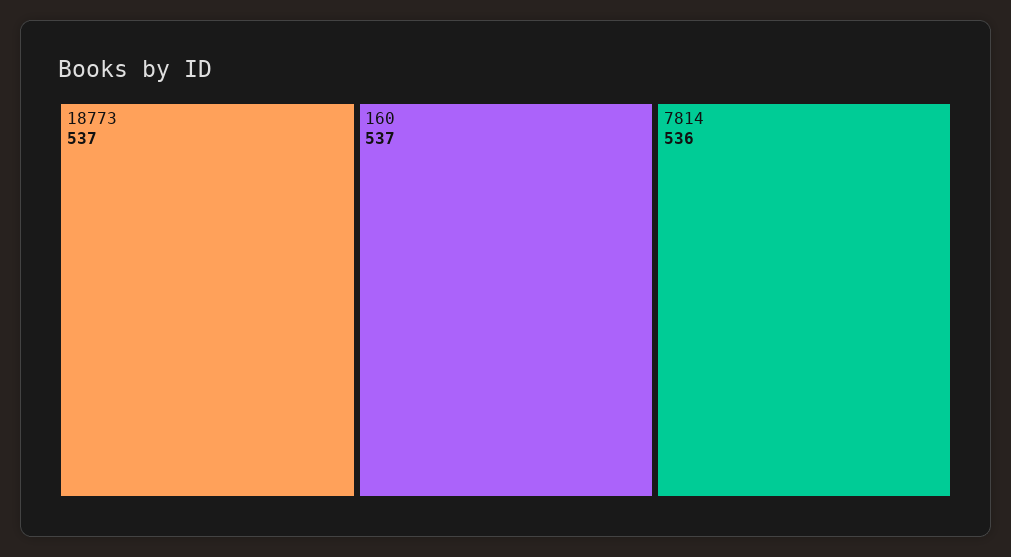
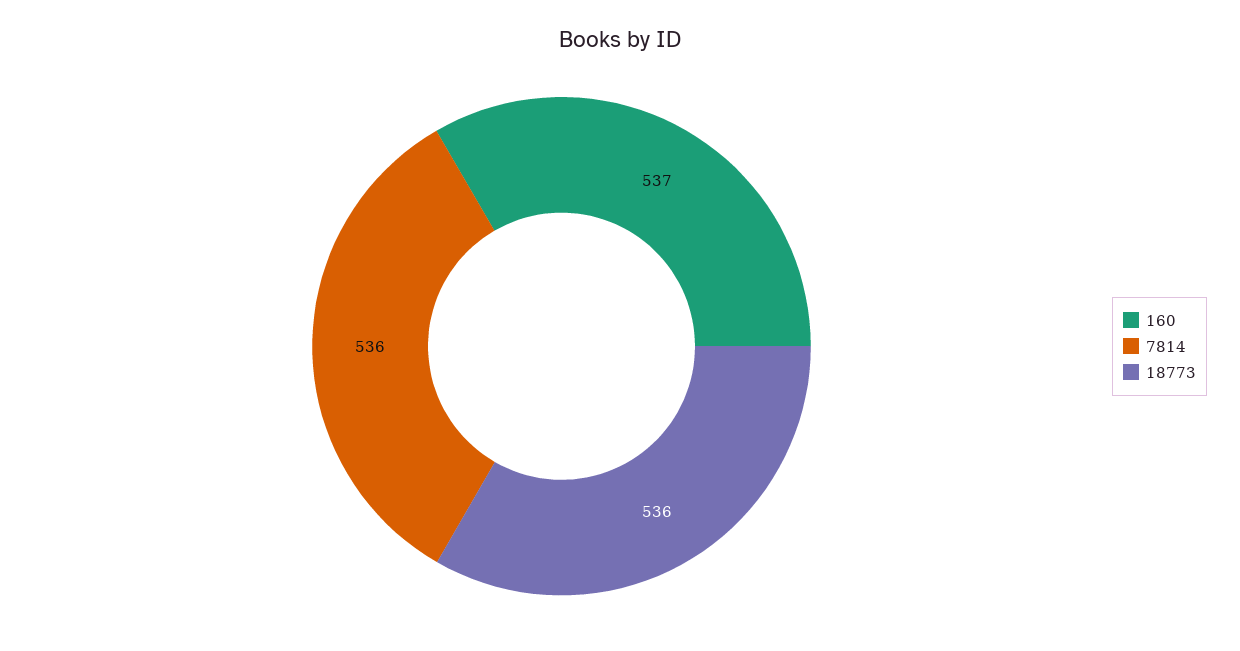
18773: 537 -> 536

